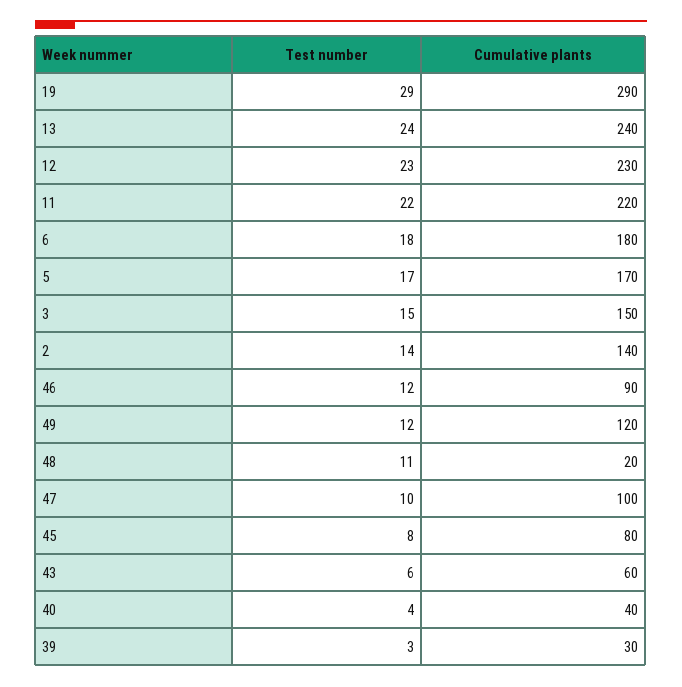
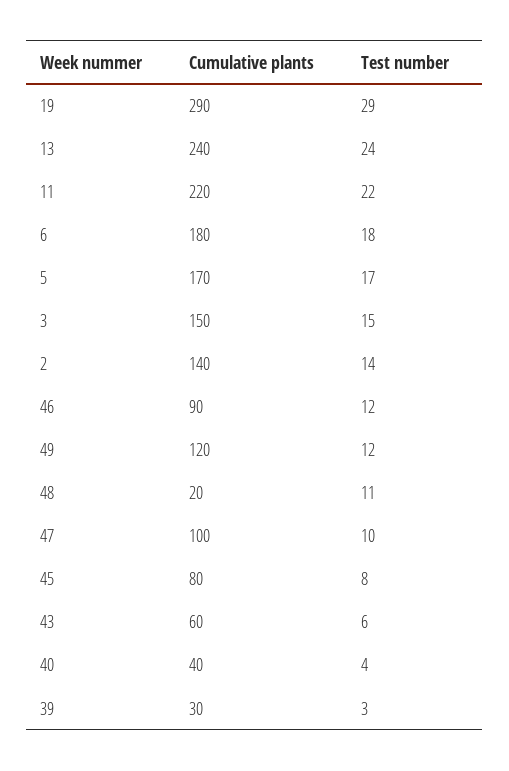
Test number, 12: 23 -> none
Cumulative plants, 12: 230 -> none

